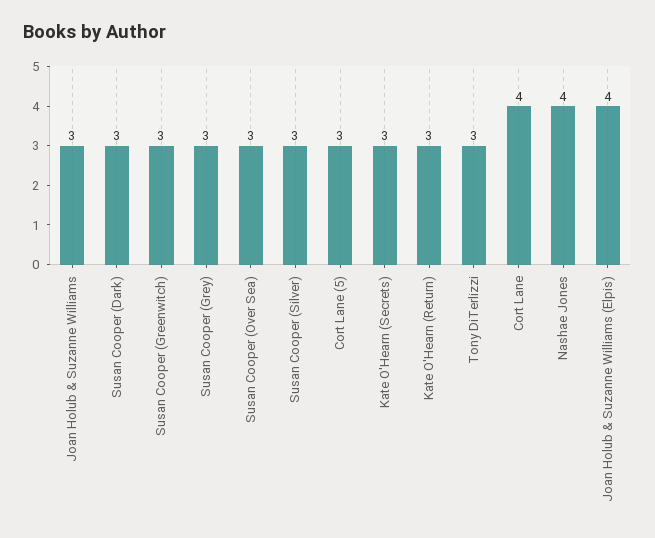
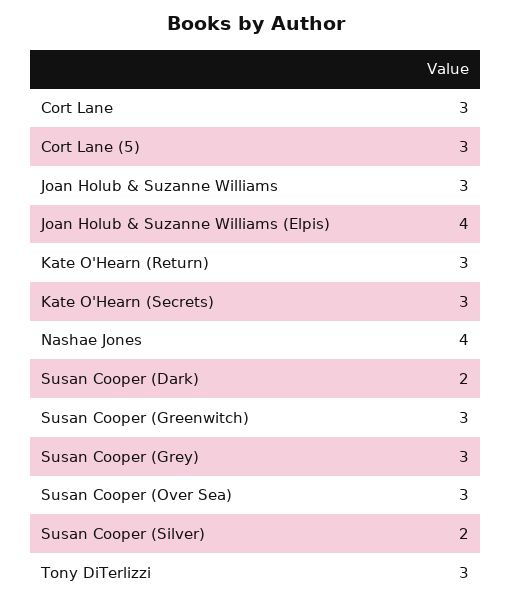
Susan Cooper (Dark): 3 -> 2
Susan Cooper (Silver): 3 -> 2
Cort Lane: 4 -> 3

